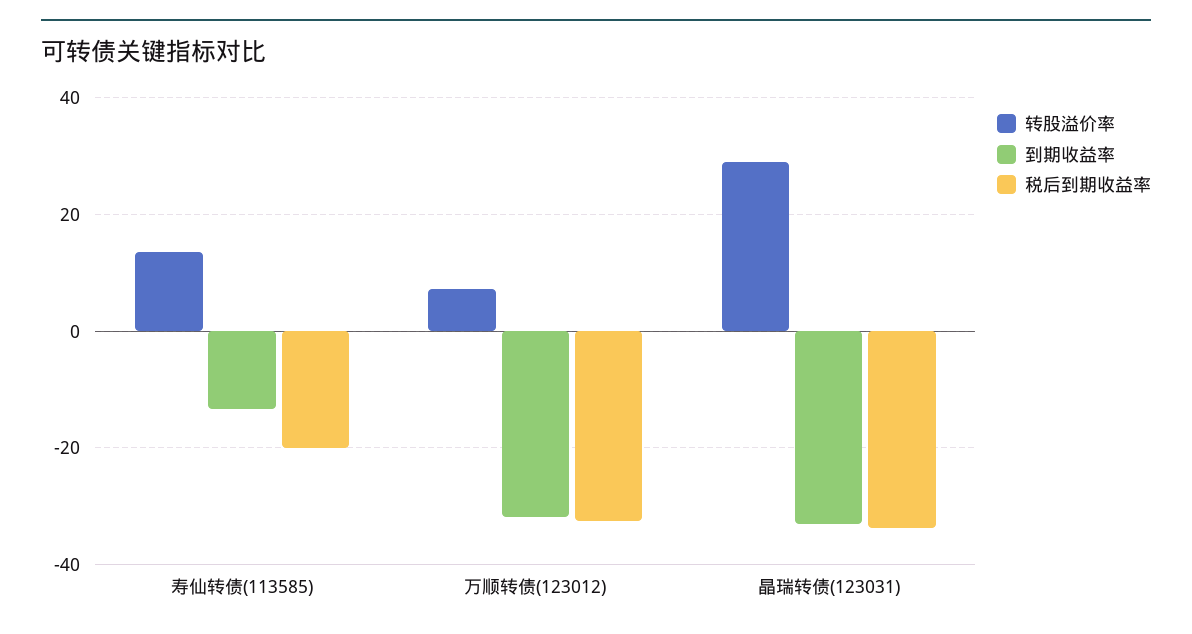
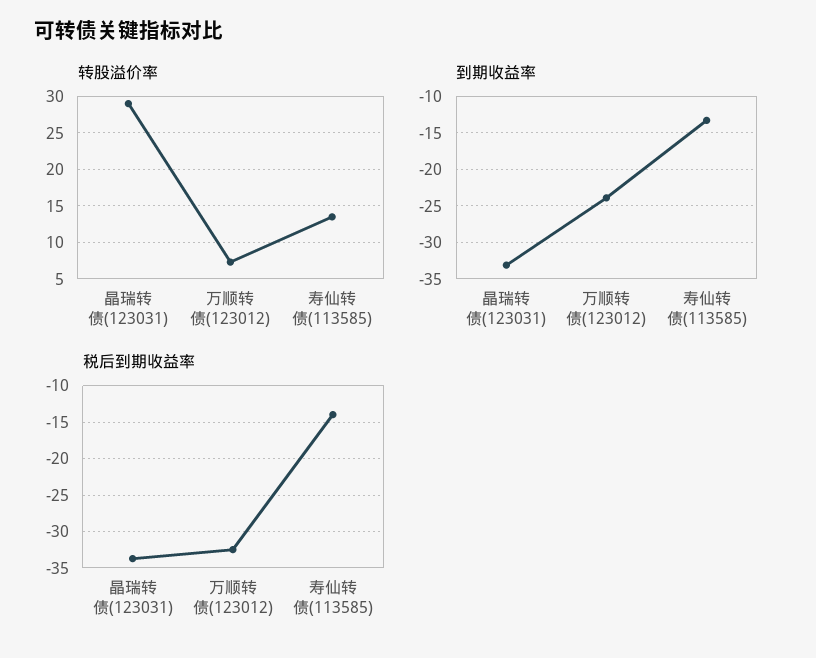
税后到期收益率, 寿仙转债(113585): -20 -> -14
到期收益率, 万顺转债(123012): -32 -> -24

